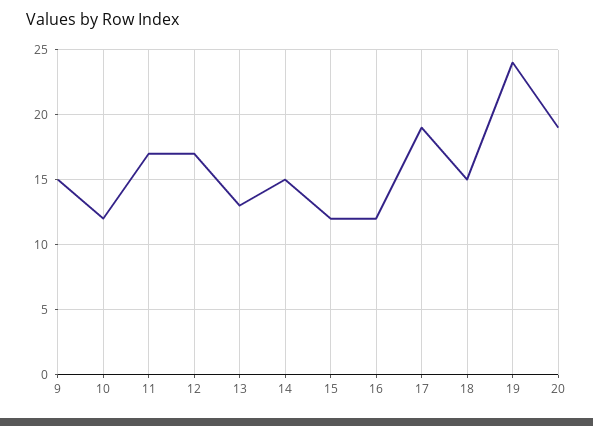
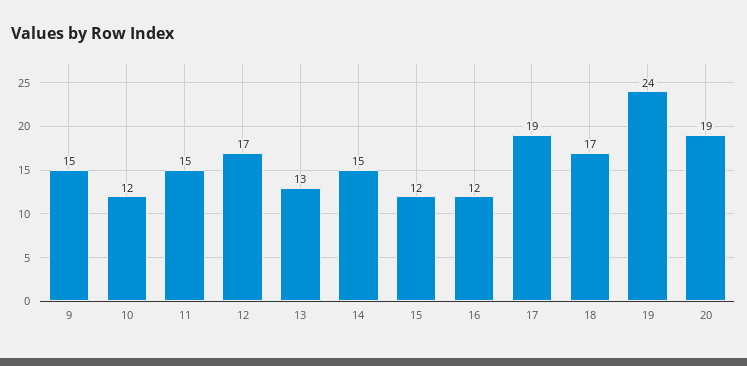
11: 17 -> 15
18: 15 -> 17

